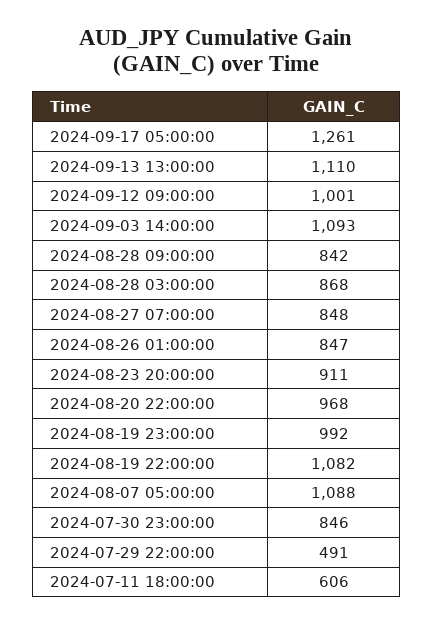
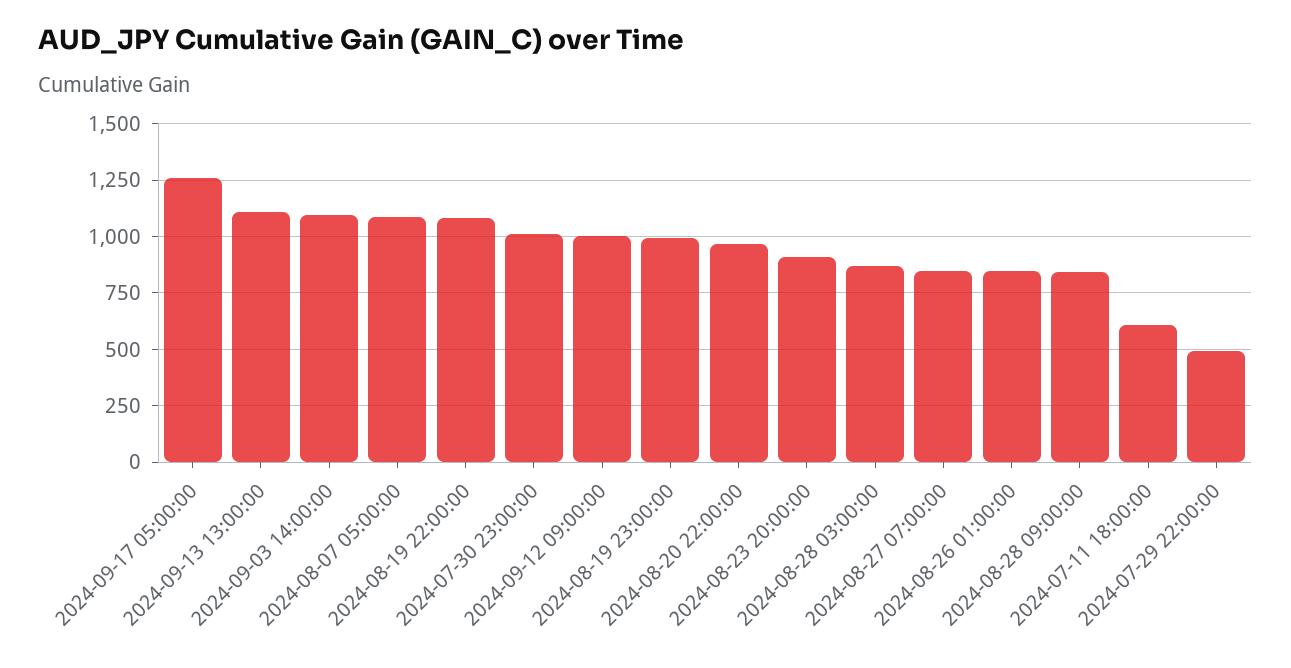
2024-07-30 23:00:00: 846 -> 1000

